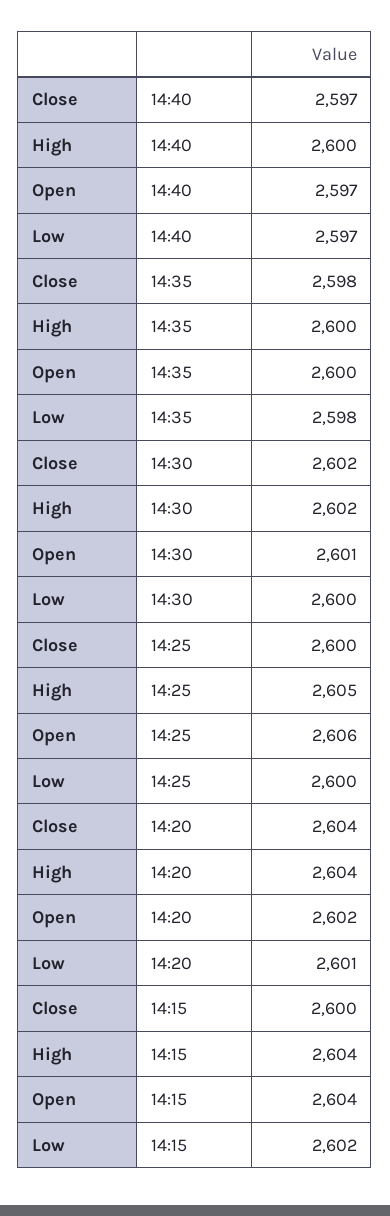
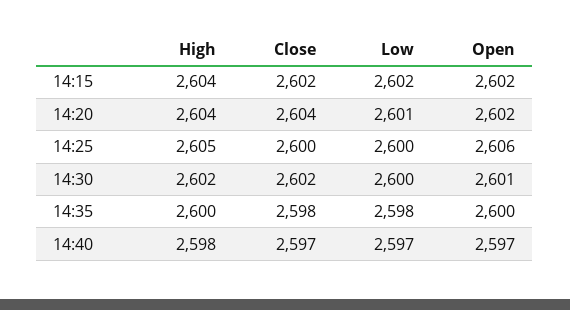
High, 14:40: 2600 -> 2598
Close, 14:15: 2600 -> 2602
Open, 14:15: 2604 -> 2602

